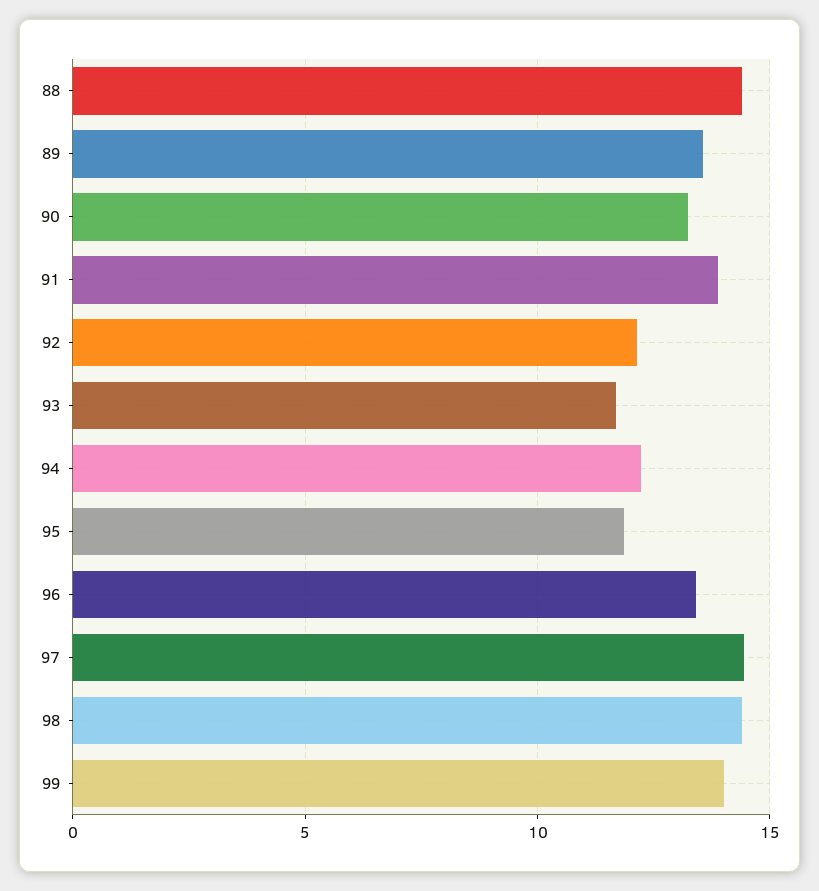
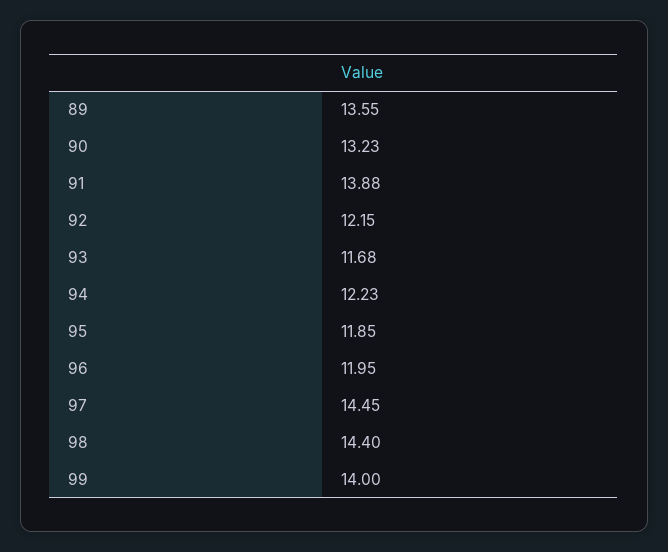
88: 14.5 -> none
96: 13.5 -> 11.95

